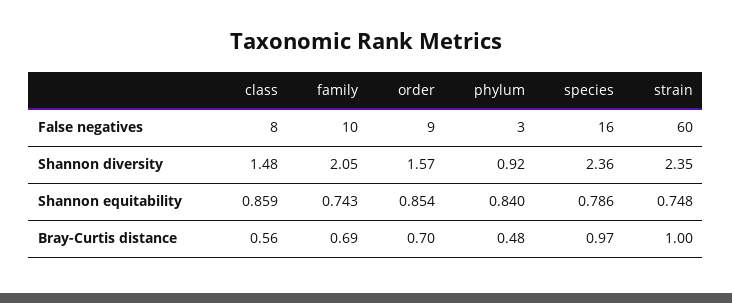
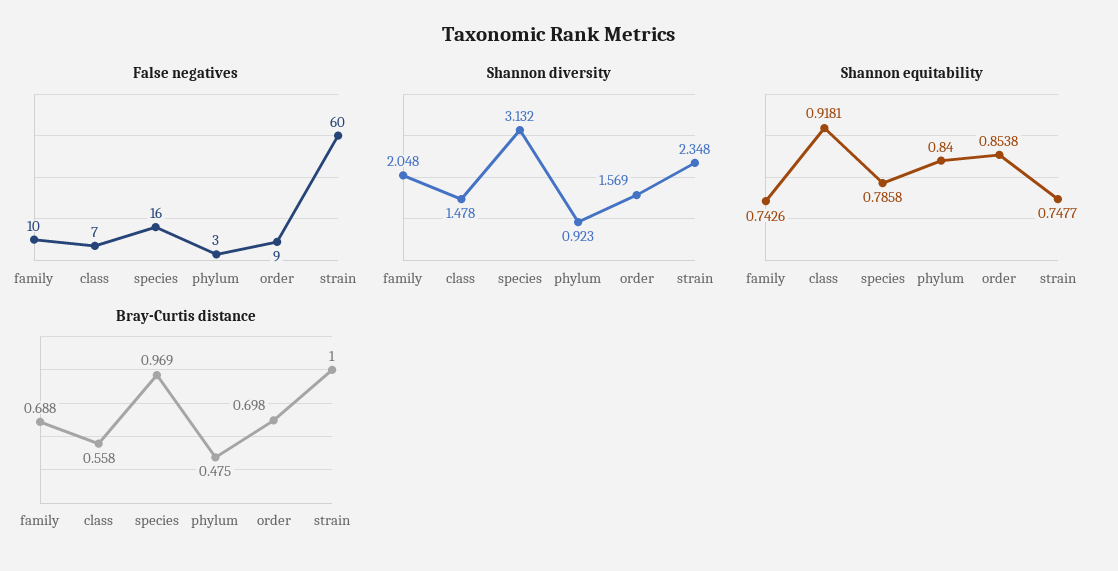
False negatives, class: 8 -> 7
Shannon diversity, species: 2.36 -> 3.132
Shannon equitability, class: 0.859 -> 0.9181

